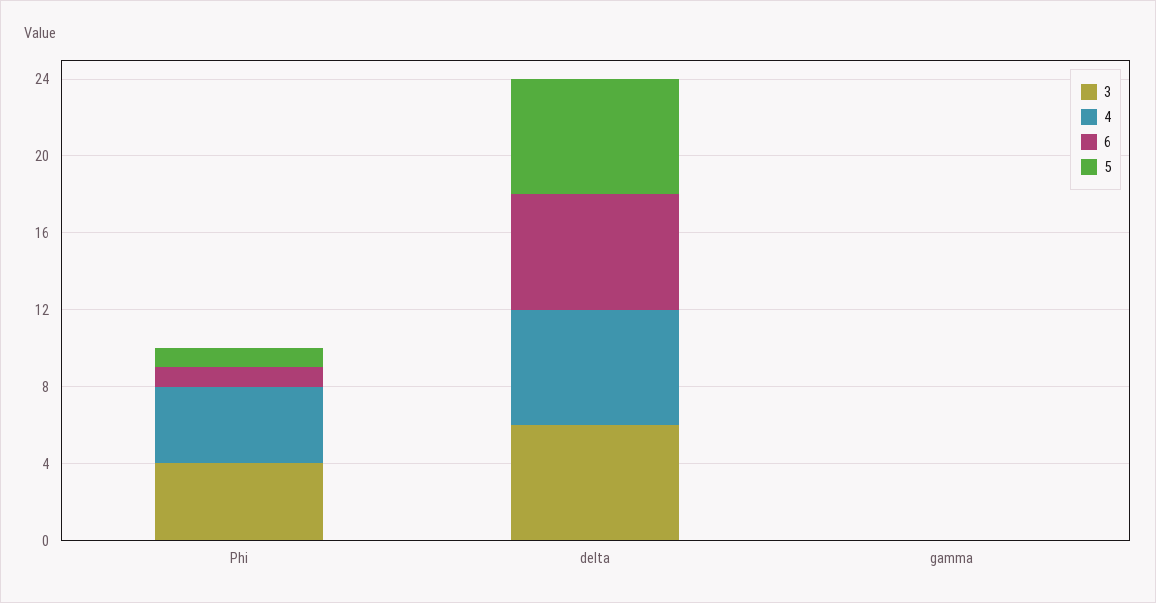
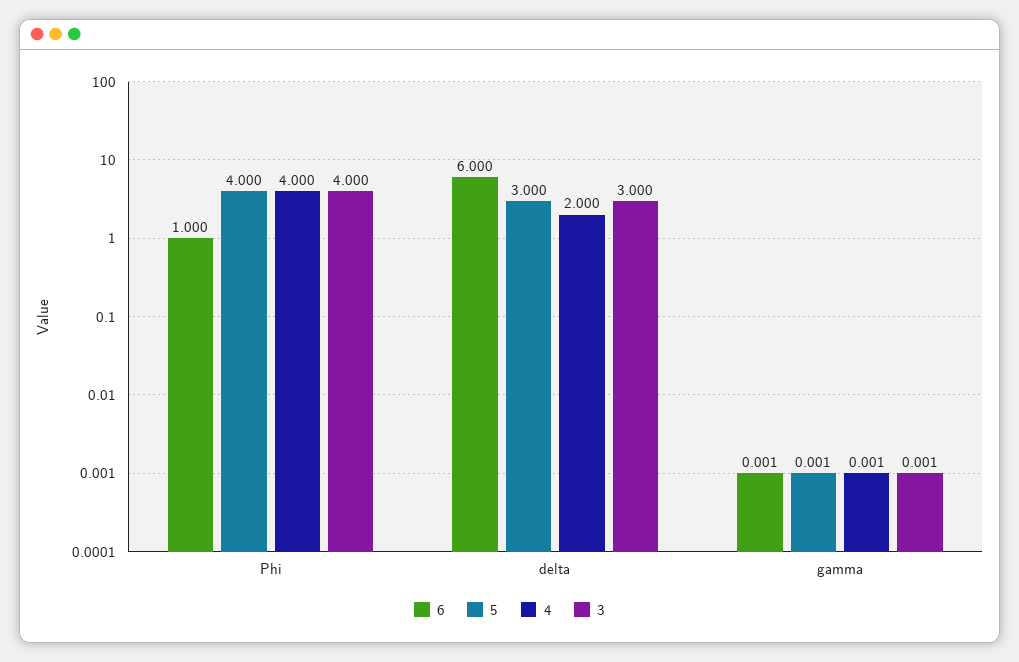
5, Phi: 1 -> 4
3, delta: 6 -> 3
4, delta: 6 -> 2
5, delta: 6 -> 3

